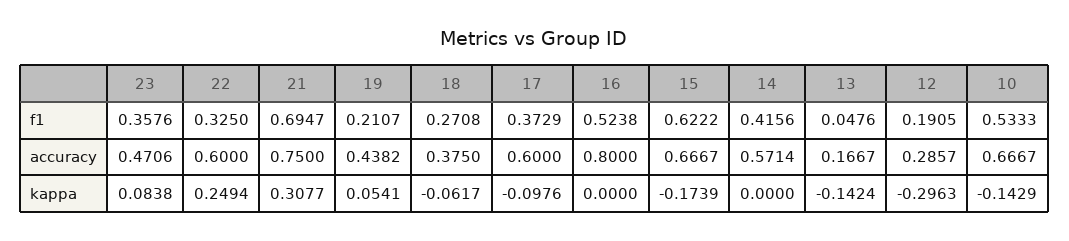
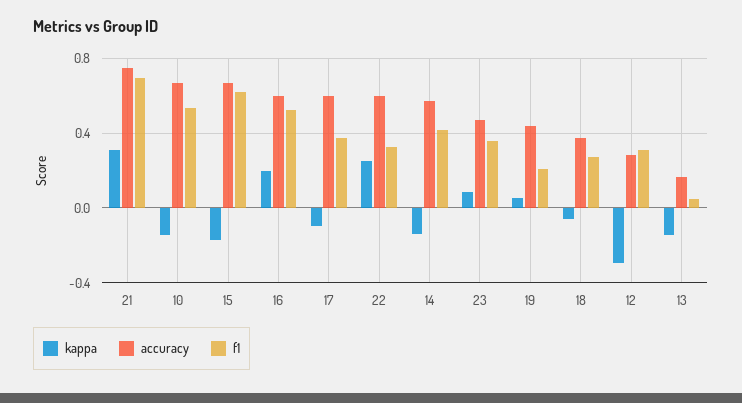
f1, 12: 0.1905 -> 0.3
accuracy, 16: 0.8 -> 0.6
kappa, 16: 0 -> 0.2
kappa, 14: 0 -> -0.15

